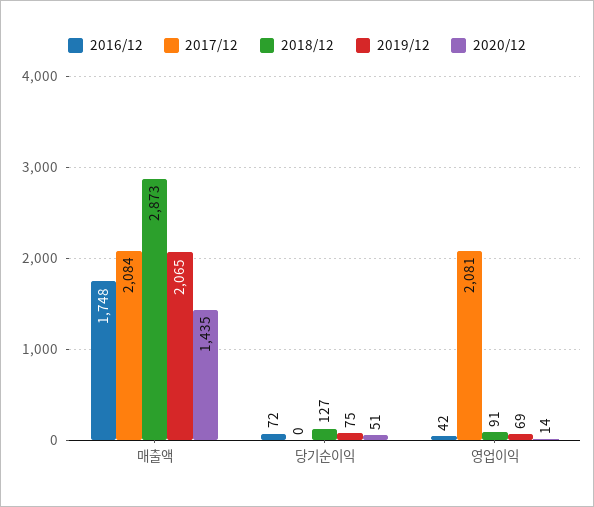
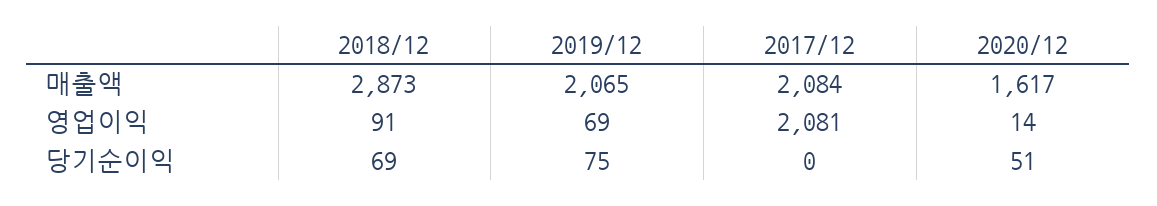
2016/12, 매출액: 1748 -> none
2020/12, 매출액: 1435 -> 1617
2016/12, 당기순이익: 72 -> none
2018/12, 당기순이익: 127 -> 69
2016/12, 영업이익: 42 -> none

